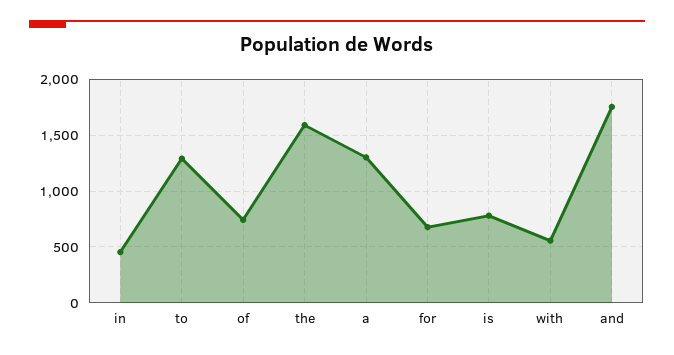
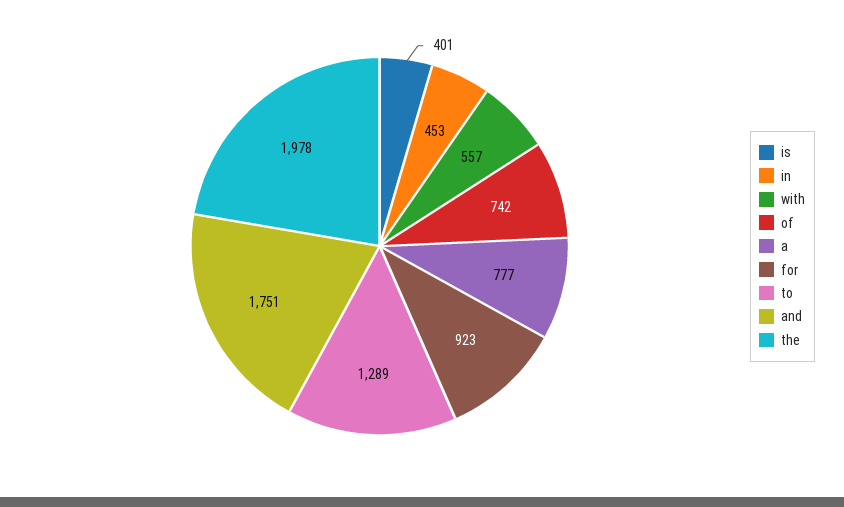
the: 1600 -> 1978
a: 1300 -> 777
for: 700 -> 923
is: 800 -> 401

